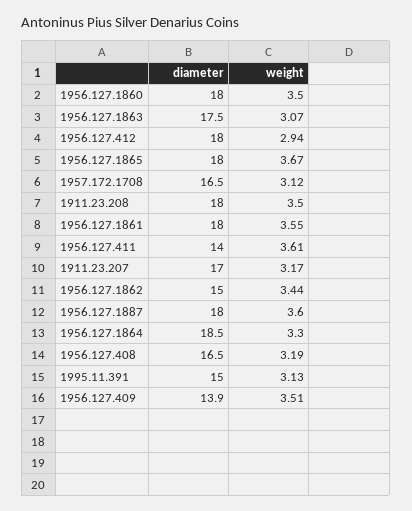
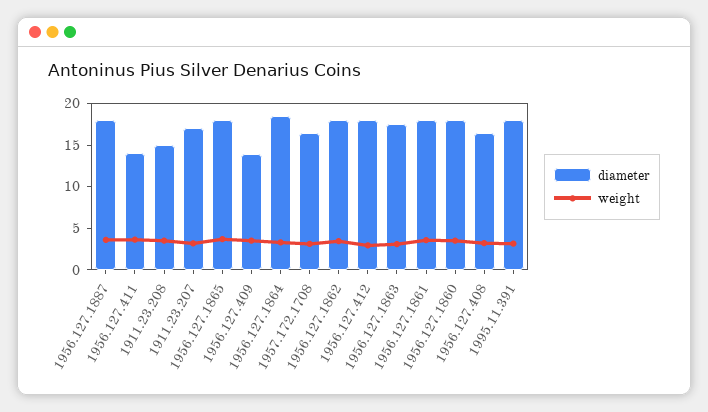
diameter, 1911.23.208: 18 -> 15
diameter, 1956.127.1862: 15 -> 18
diameter, 1995.11.391: 15 -> 18

